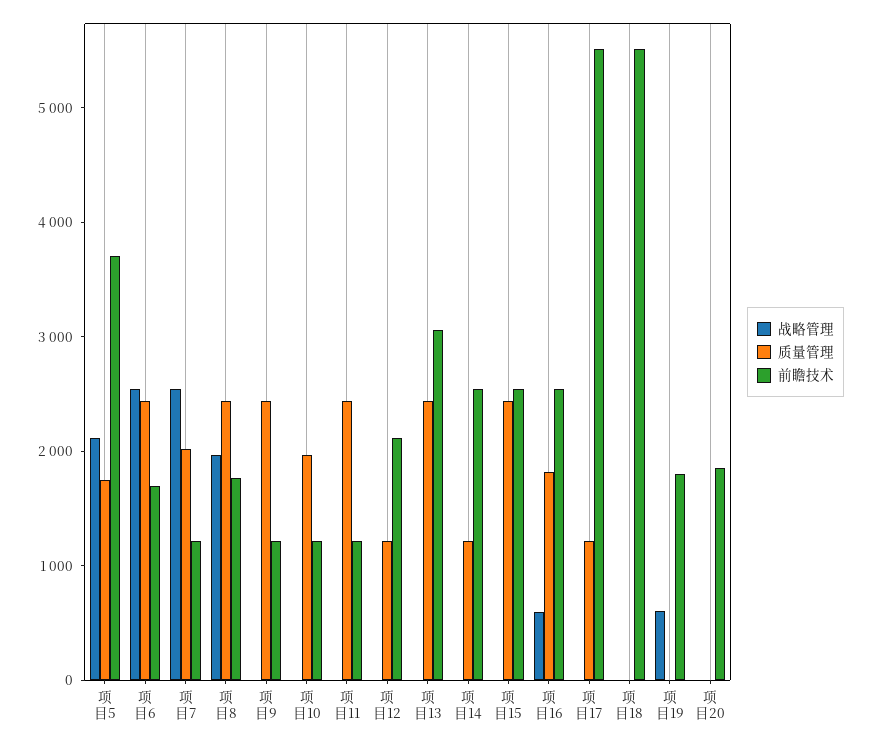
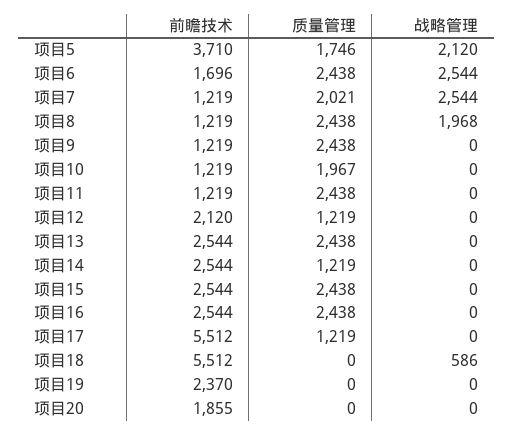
前瞻技术, 项目8: 1800 -> 1219
前瞻技术, 项目13: 3000 -> 2544
战略管理, 项目16: 600 -> 0
质量管理, 项目16: 1800 -> 2438
战略管理, 项目18: 0 -> 586
战略管理, 项目19: 600 -> 0
前瞻技术, 项目19: 1800 -> 2370

